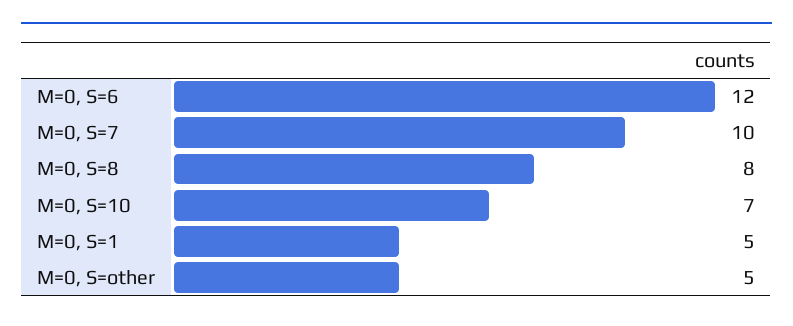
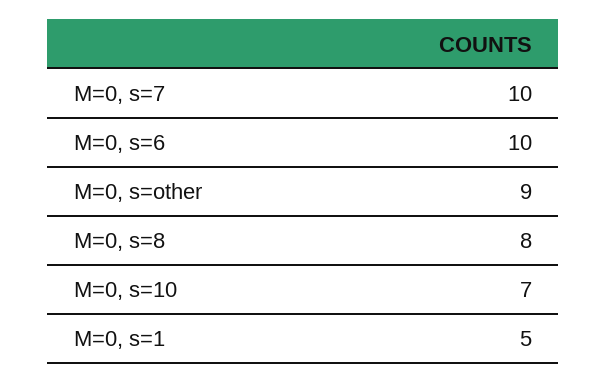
M=0, S=6: 12 -> 10
M=0, S=other: 5 -> 9

